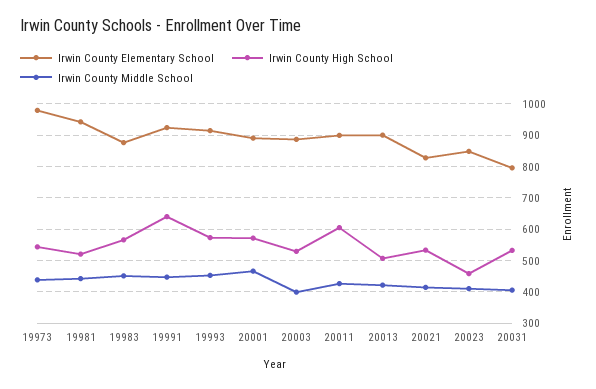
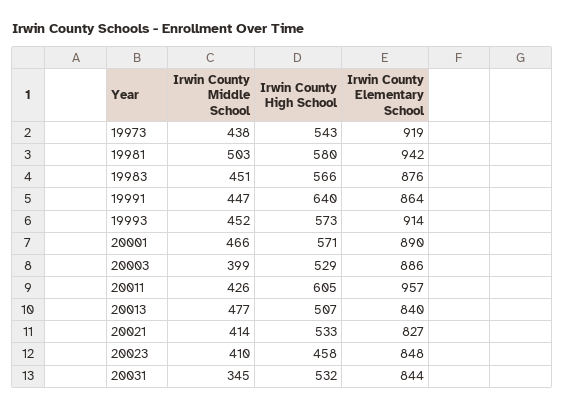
Irwin County Elementary School, 19973: 980 -> 919
Irwin County High School, 19981: 520 -> 580
Irwin County Middle School, 19981: 440 -> 503
Irwin County Elementary School, 19991: 920 -> 864
Irwin County Elementary School, 20011: 900 -> 957
Irwin County Elementary School, 20013: 900 -> 840
Irwin County Middle School, 20013: 420 -> 477
Irwin County Elementary School, 20031: 800 -> 844
Irwin County Middle School, 20031: 400 -> 345

